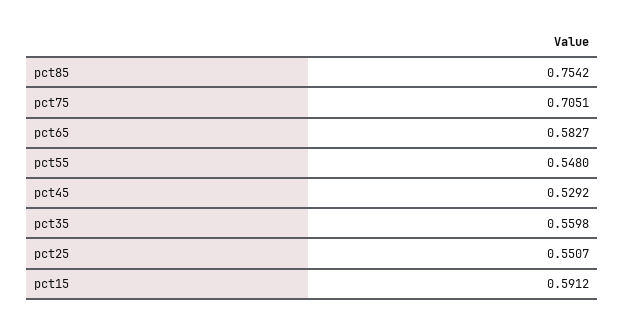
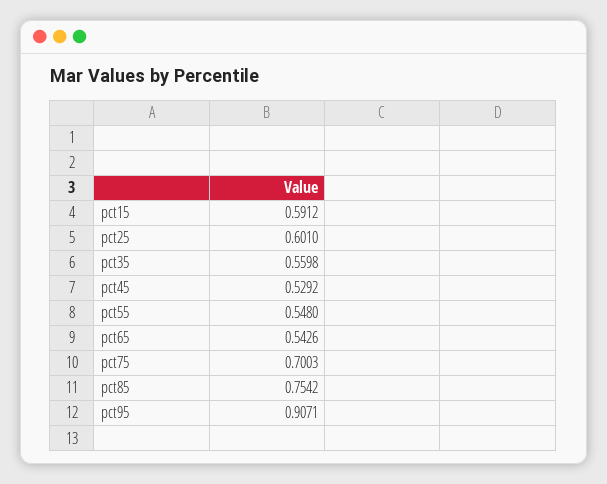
pct75: 0.7051 -> 0.7003
pct65: 0.5827 -> 0.5426
pct25: 0.5507 -> 0.601
pct95: none -> 0.9071

